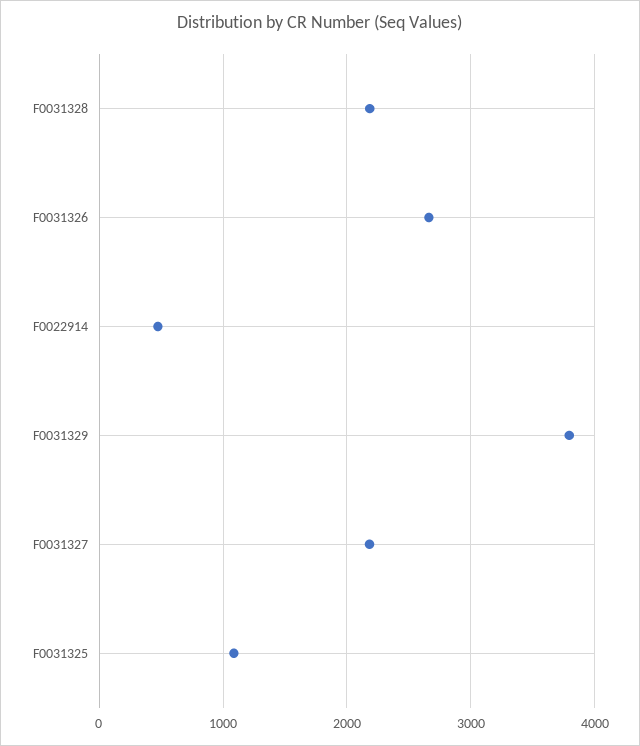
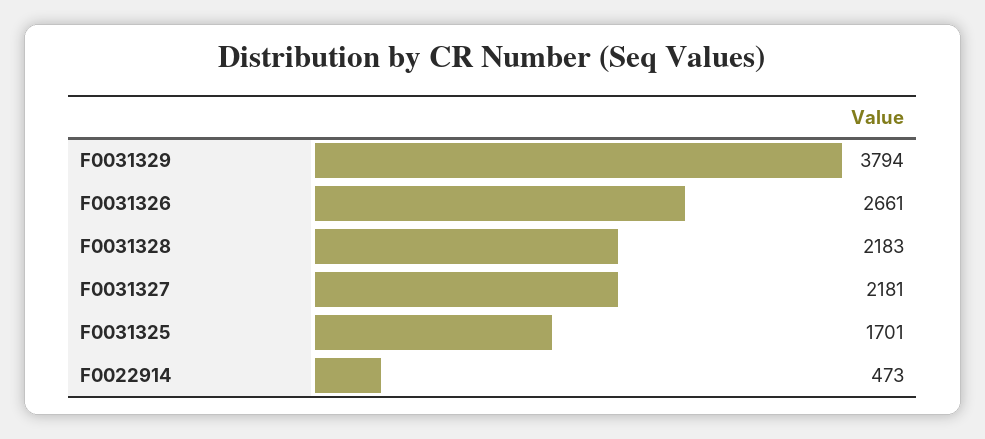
F0031325: 1100 -> 1701

